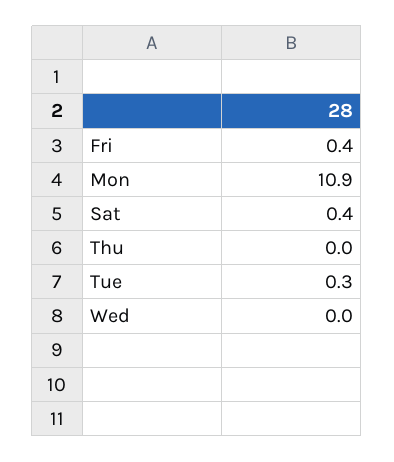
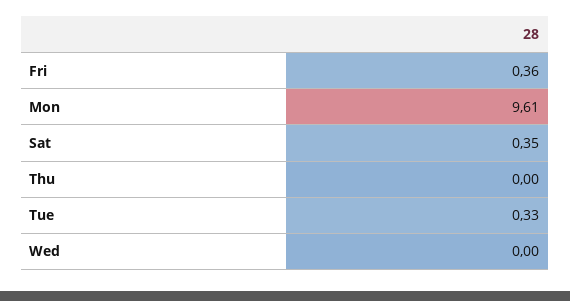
Mon: 10.9 -> 9.61

